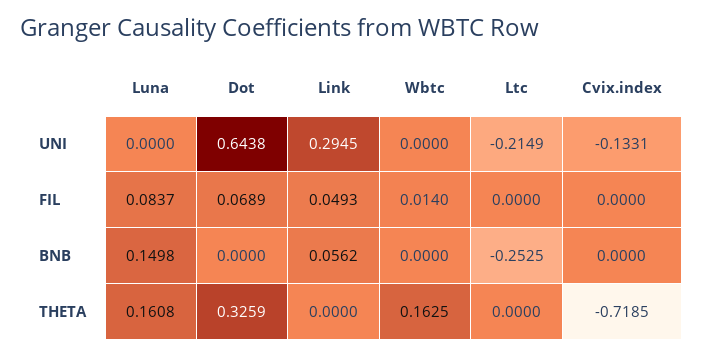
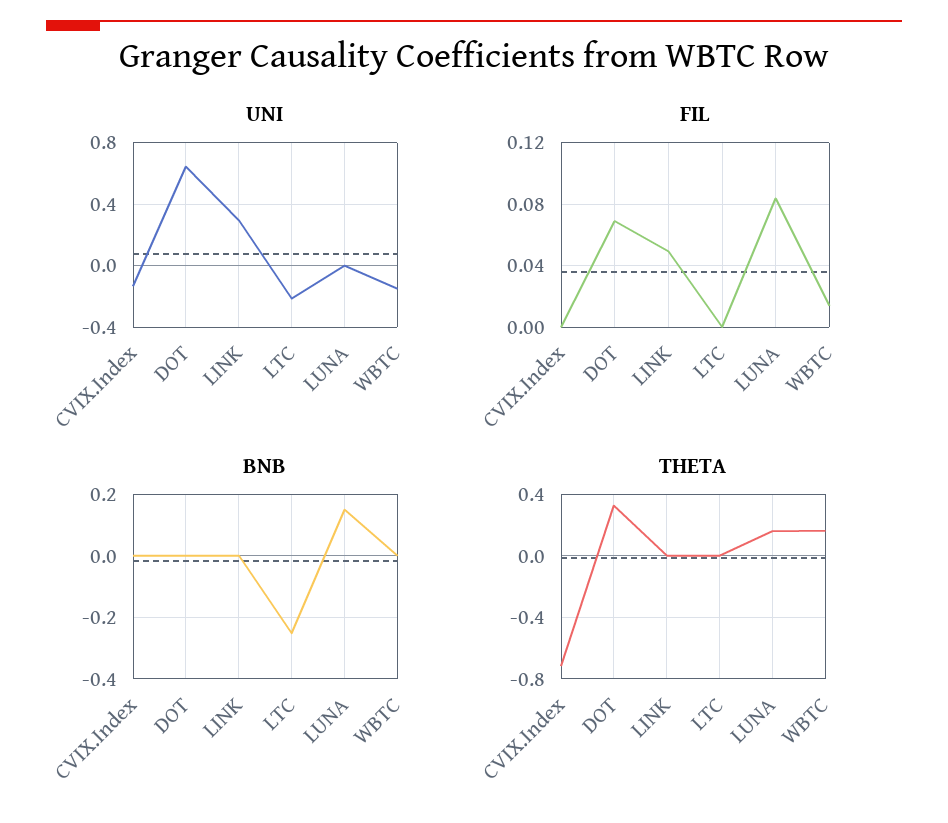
UNI, Wbtc: 0 -> -0.15
BNB, Link: 0.0562 -> 0

